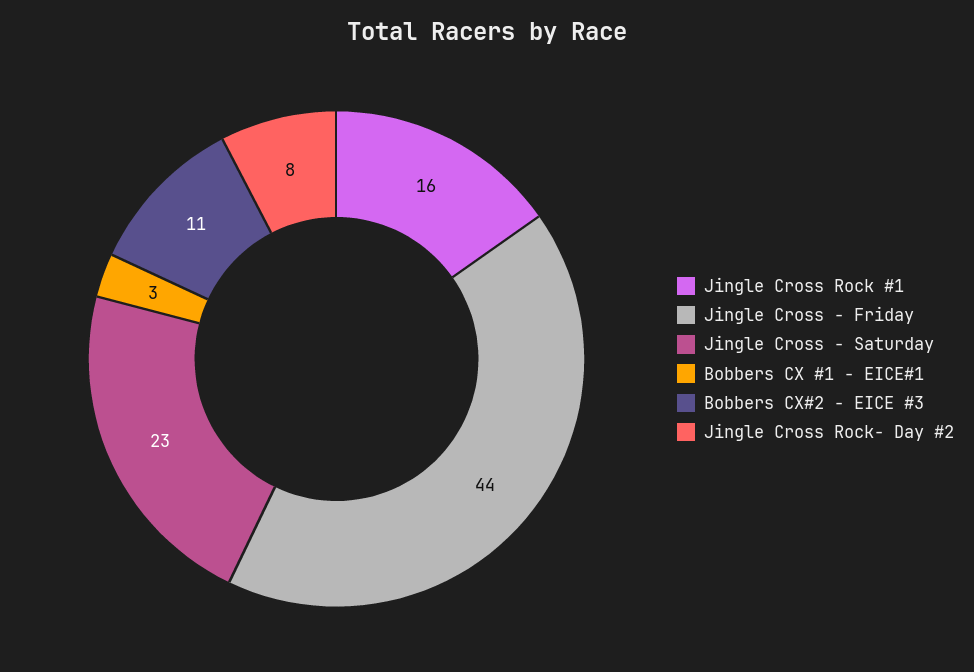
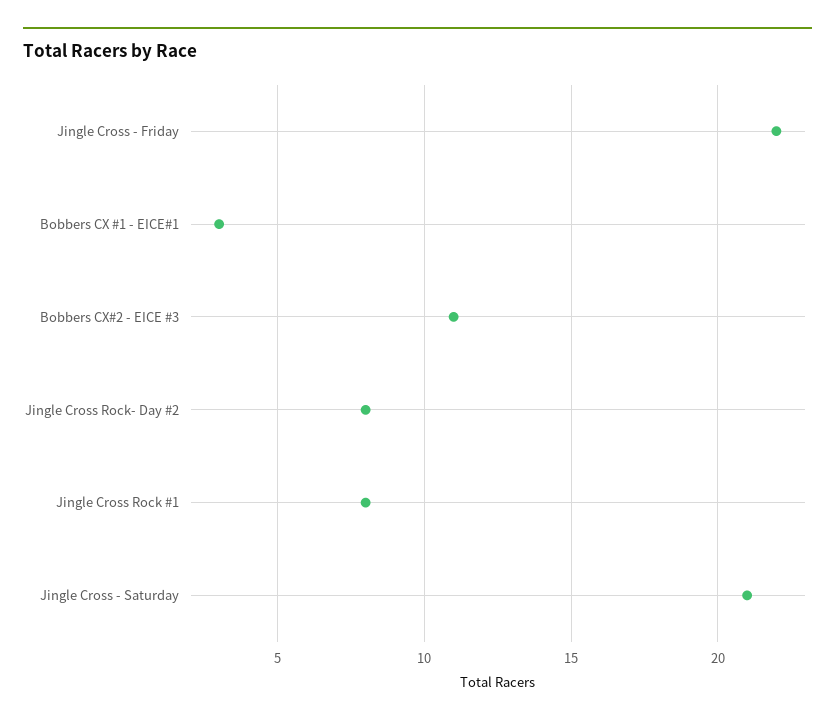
Jingle Cross Rock #1: 16 -> 8
Jingle Cross - Friday: 44 -> 22
Jingle Cross - Saturday: 23 -> 21

